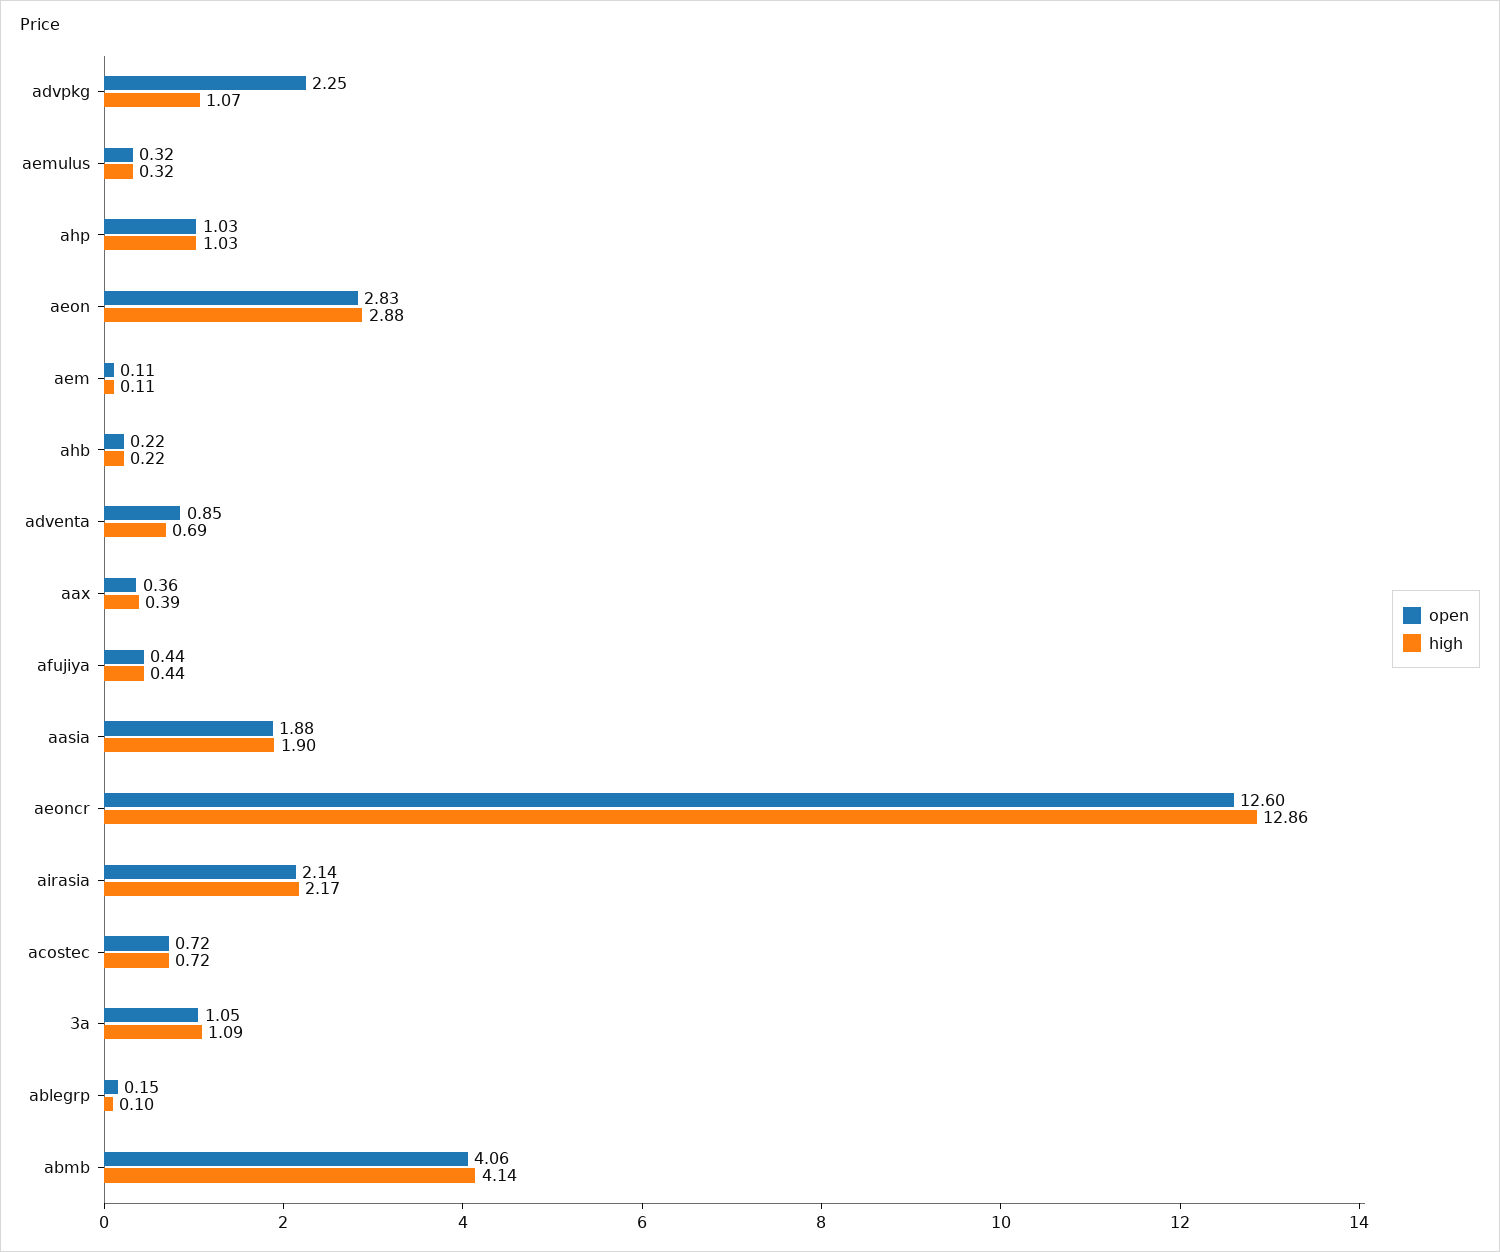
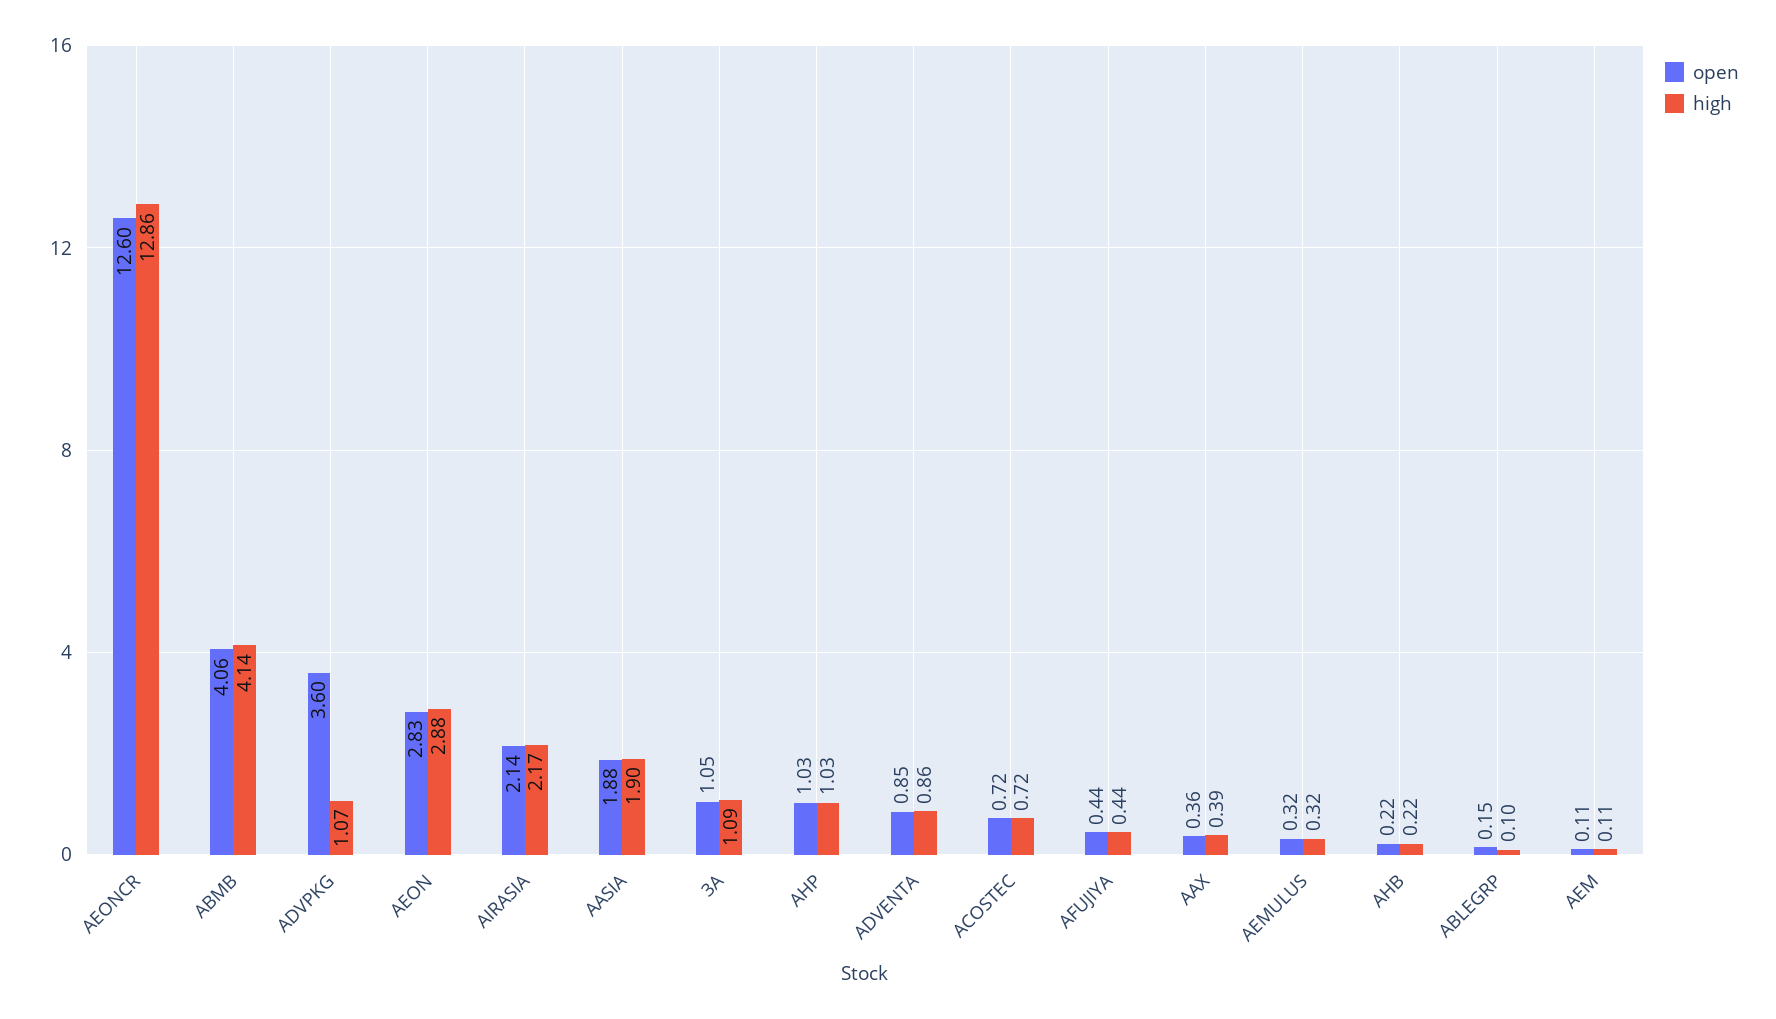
open, advpkg: 2.25 -> 3.6
high, adventa: 0.69 -> 0.86

